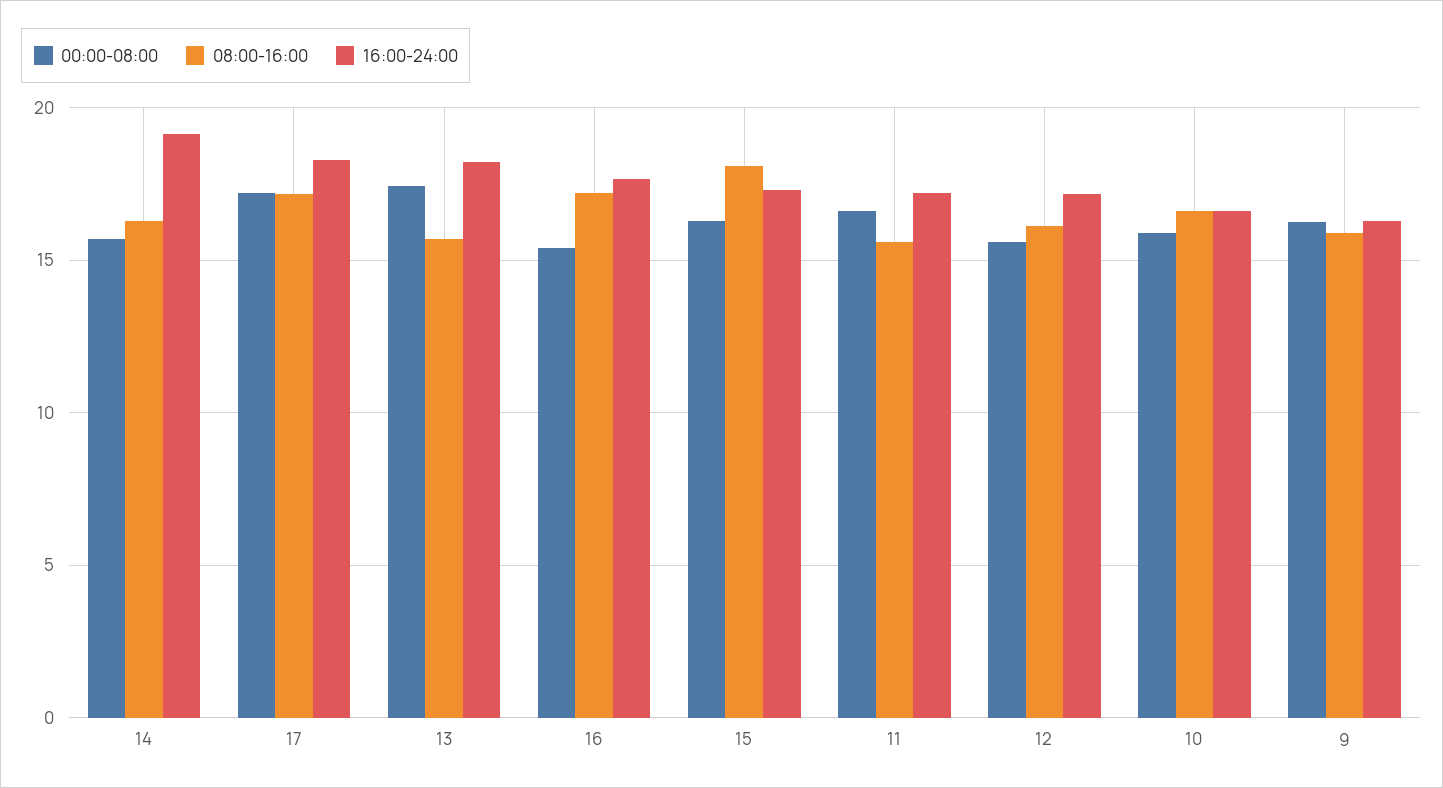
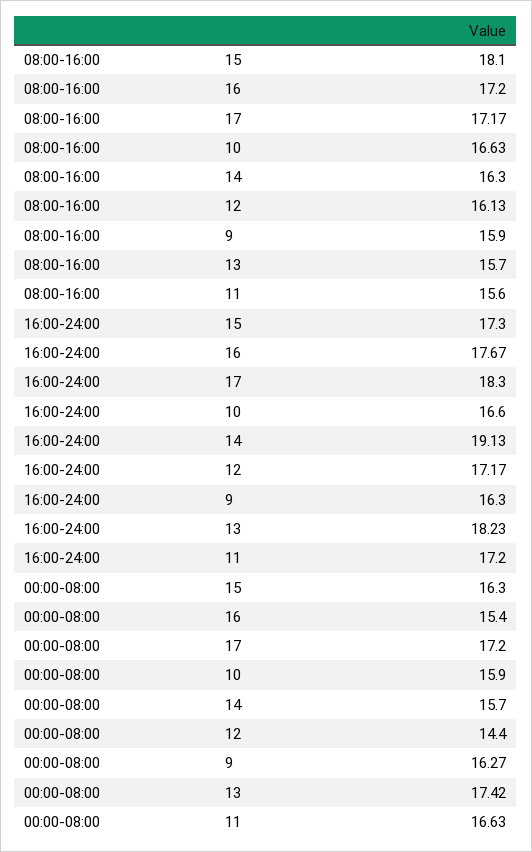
00:00-08:00, 12: 15.5 -> 14.4

